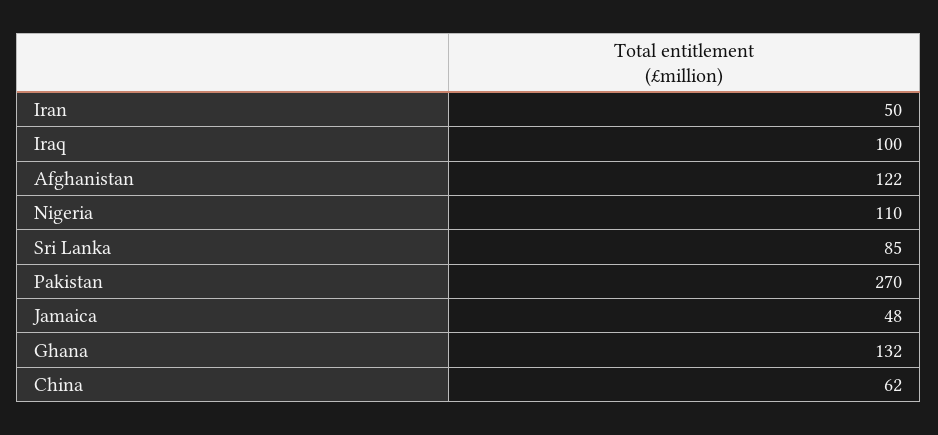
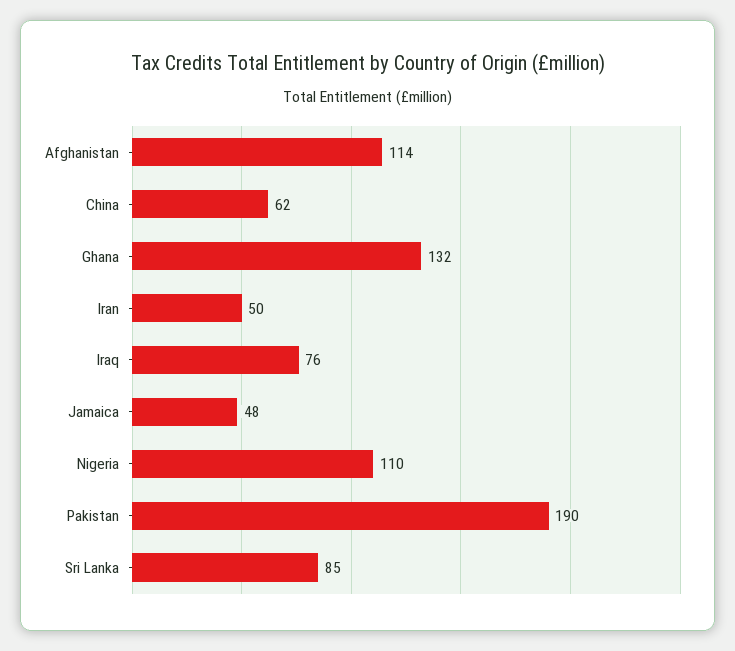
Iraq: 100 -> 76
Afghanistan: 122 -> 114
Pakistan: 270 -> 190

